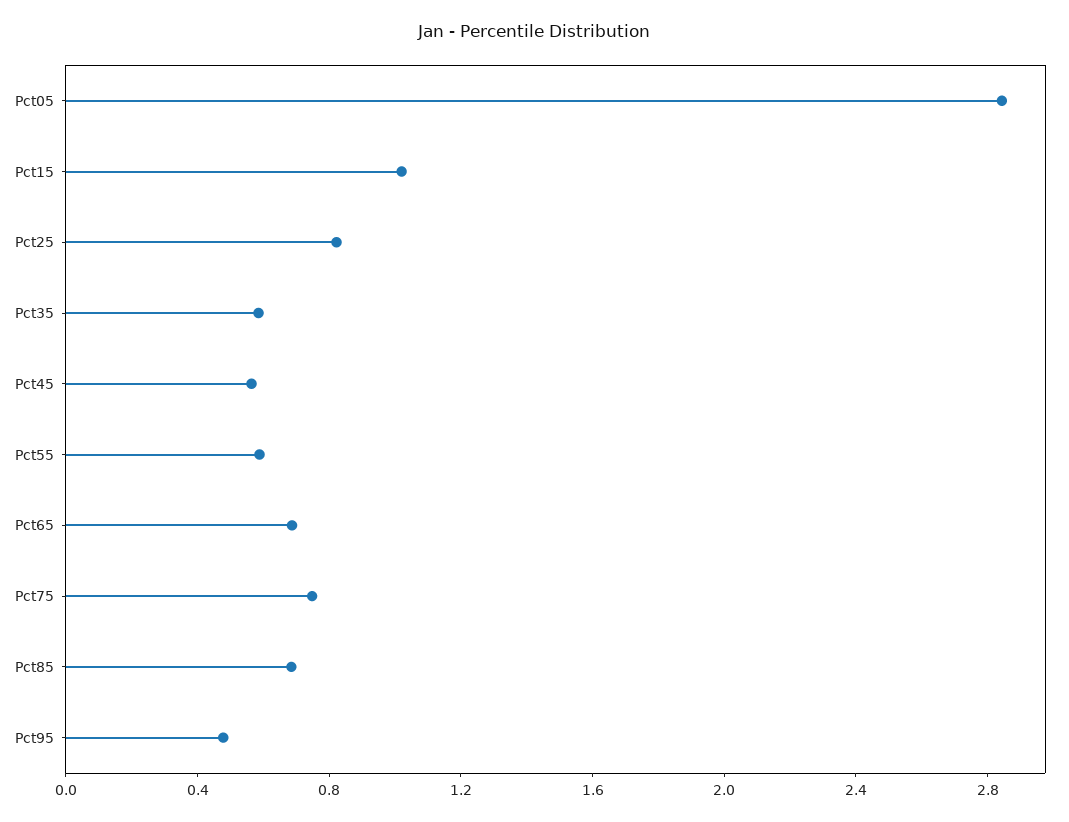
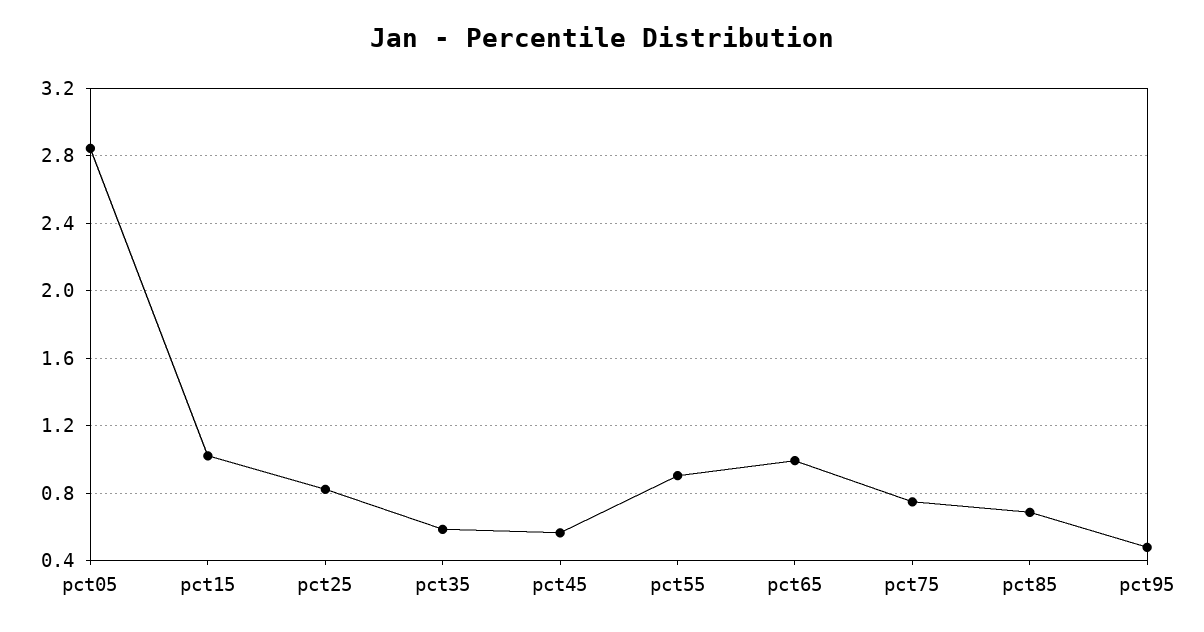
Pct55: 0.6 -> 0.9
Pct65: 0.7 -> 1

